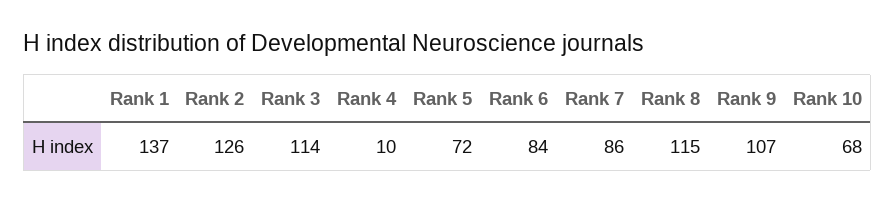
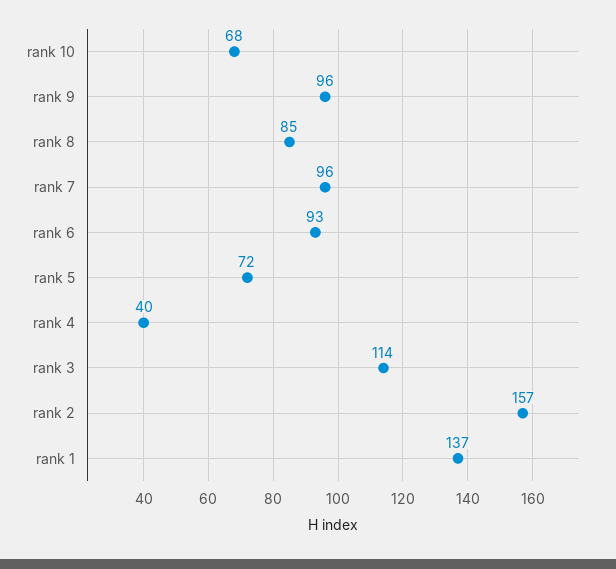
Rank 2: 126 -> 157
Rank 4: 10 -> 40
Rank 6: 84 -> 93
Rank 7: 86 -> 96
Rank 8: 115 -> 85
Rank 9: 107 -> 96

